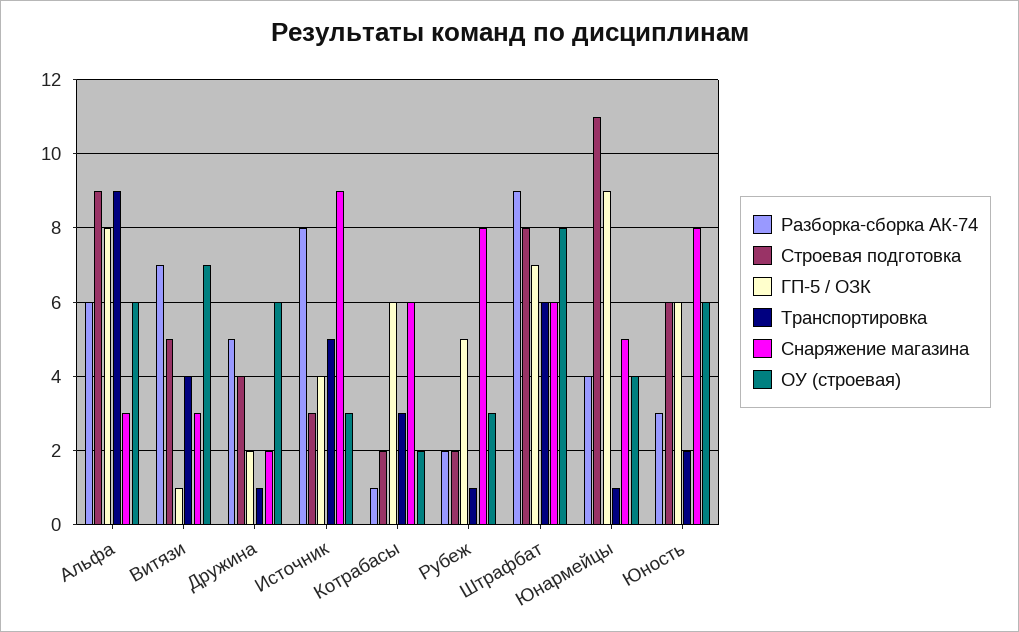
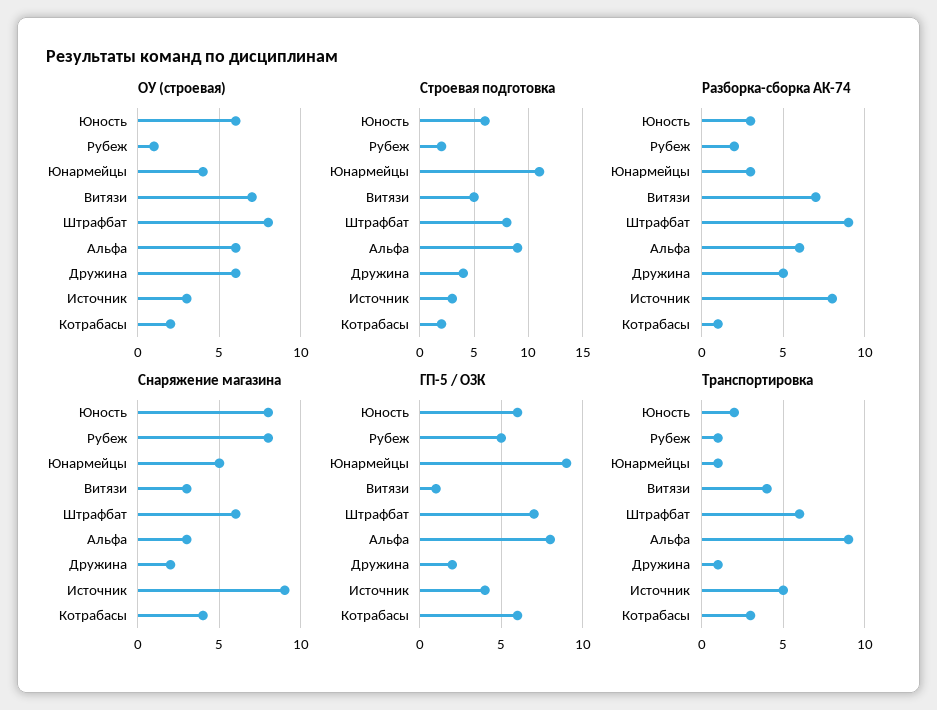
Снаряжение магазина, Котрабасы: 6 -> 4
ОУ (строевая), Рубеж: 3 -> 1
Разборка-сборка АК-74, Юнармейцы: 4 -> 3

